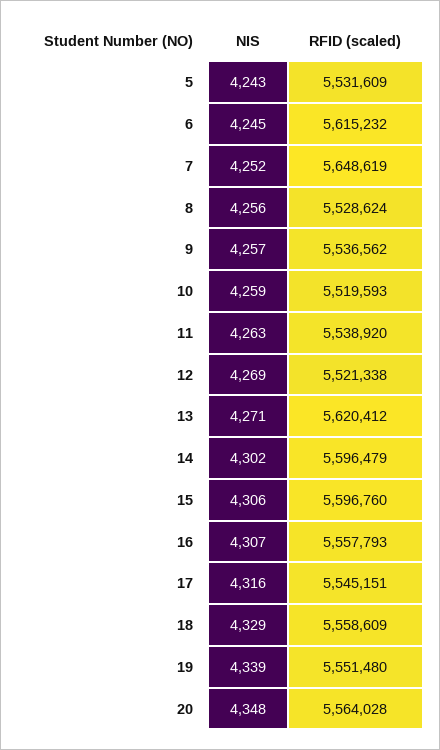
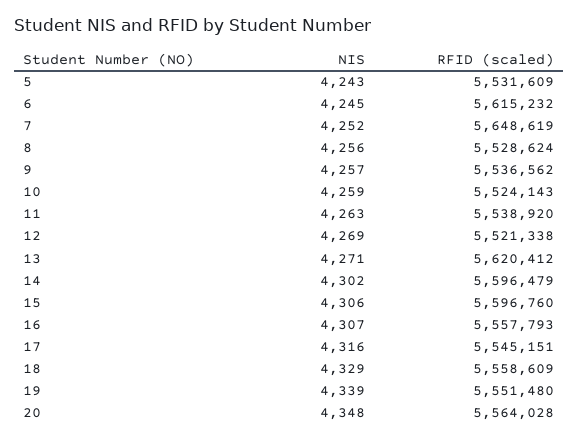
RFID (scaled), 10: 5519593 -> 5524143

